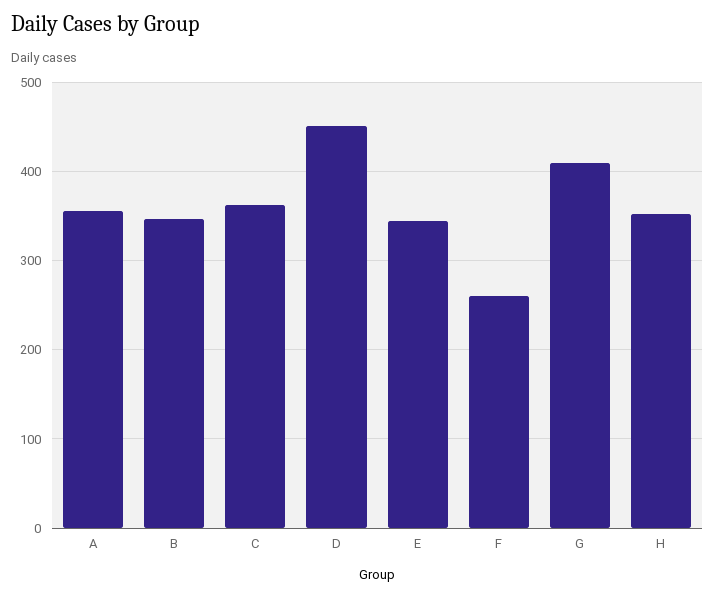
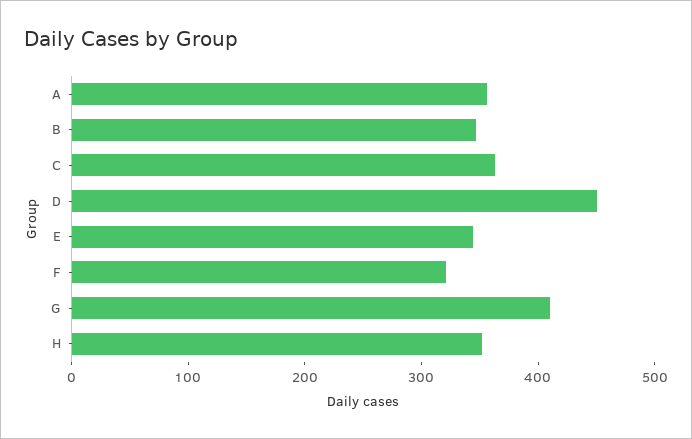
F: 260 -> 320

